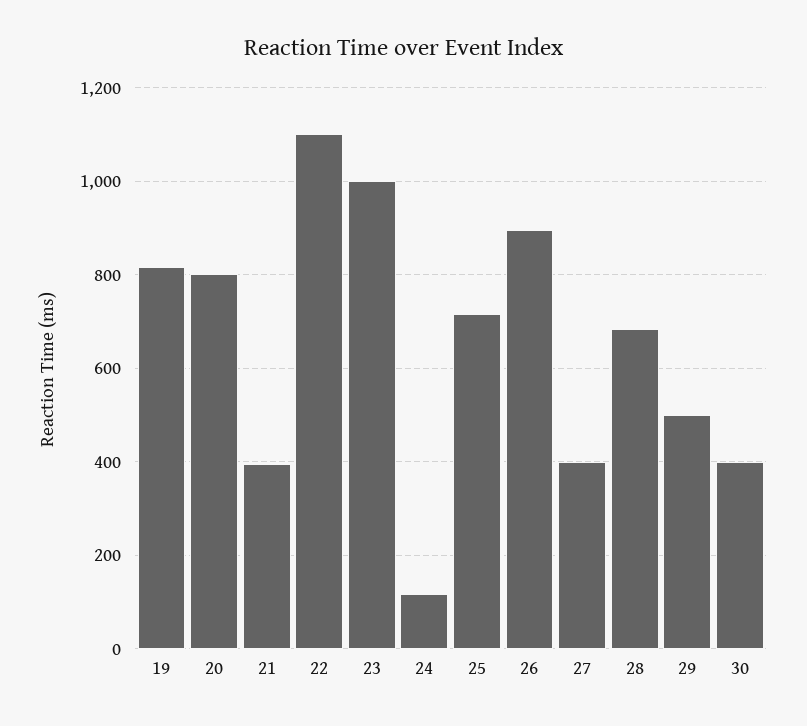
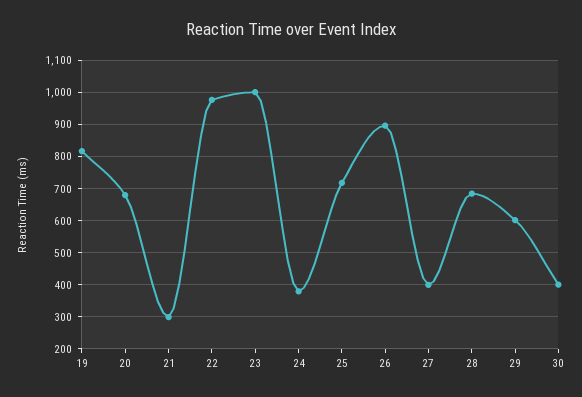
20: 800 -> 680
21: 400 -> 300
22: 1100 -> 980
24: 120 -> 380
29: 500 -> 600

